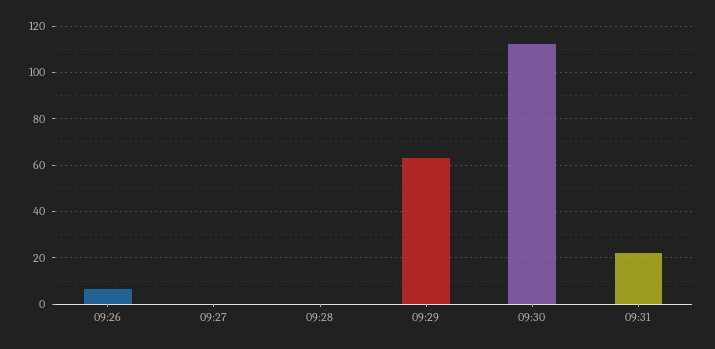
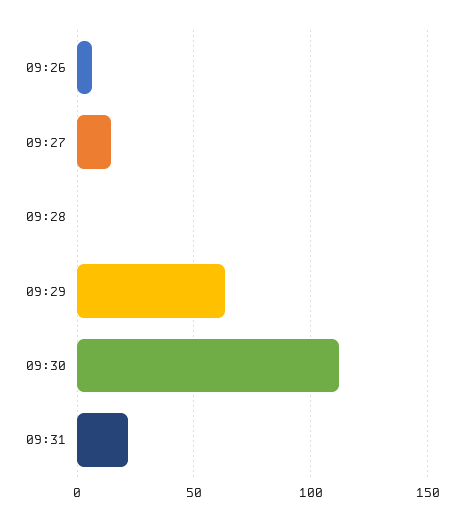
09:27: 0 -> 15

